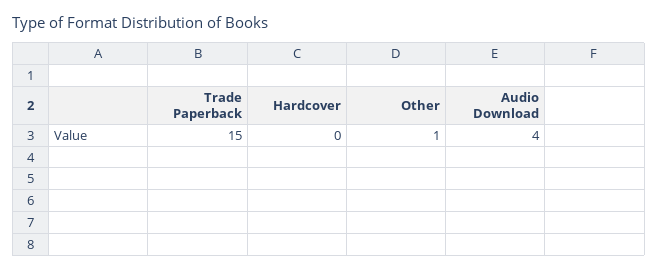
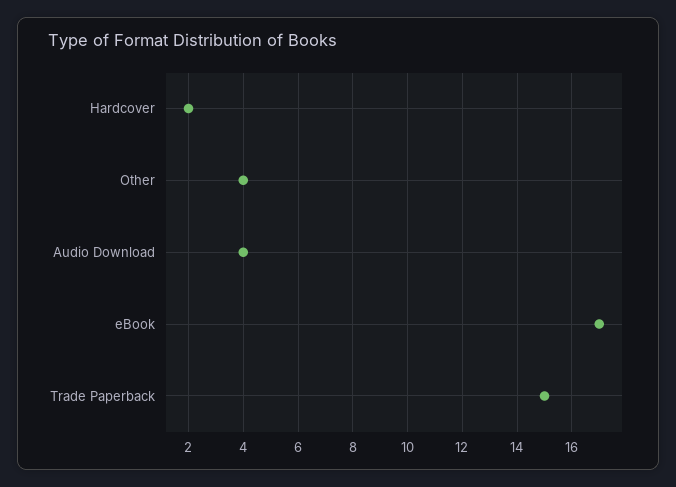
Hardcover: 0 -> 2
Other: 1 -> 4
eBook: none -> 17

